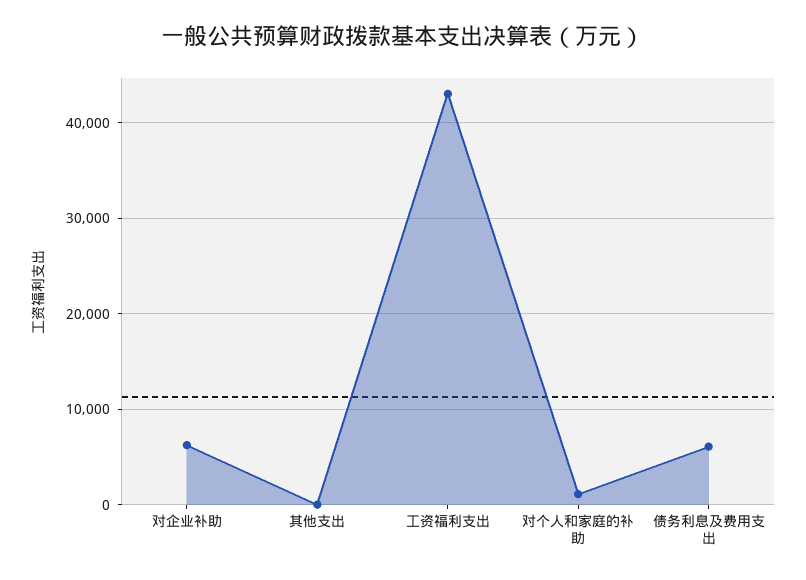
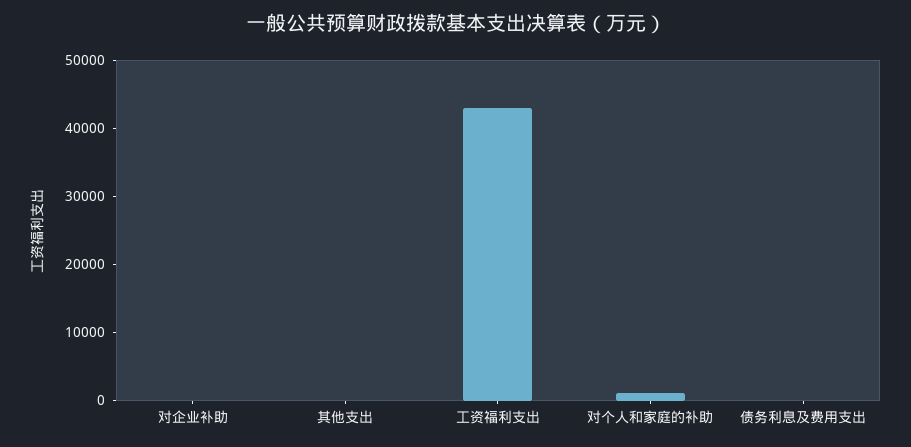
对企业补助: 6000 -> 0
债务利息及费用支出: 6000 -> 0

